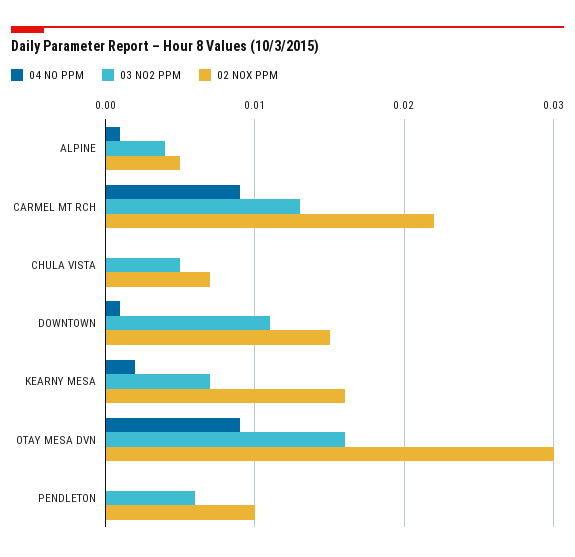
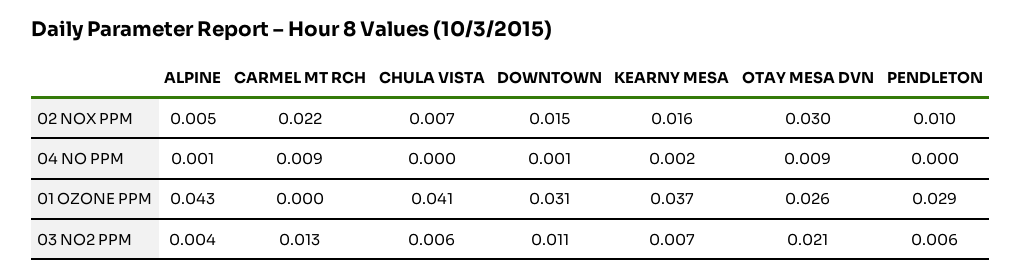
03 NO2 PPM, CHULA VISTA: 0.005 -> 0.006
03 NO2 PPM, OTAY MESA DVN: 0.016 -> 0.021
01 OZONE PPM, ALPINE: none -> 0.043
01 OZONE PPM, CARMEL MT RCH: none -> 0
01 OZONE PPM, CHULA VISTA: none -> 0.041
01 OZONE PPM, DOWNTOWN: none -> 0.031
01 OZONE PPM, KEARNY MESA: none -> 0.037
01 OZONE PPM, OTAY MESA DVN: none -> 0.026
01 OZONE PPM, PENDLETON: none -> 0.029

